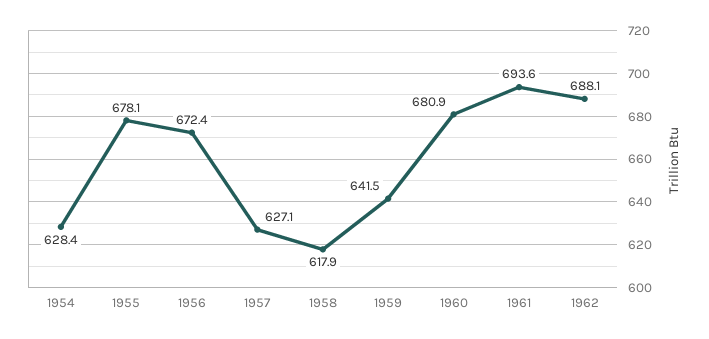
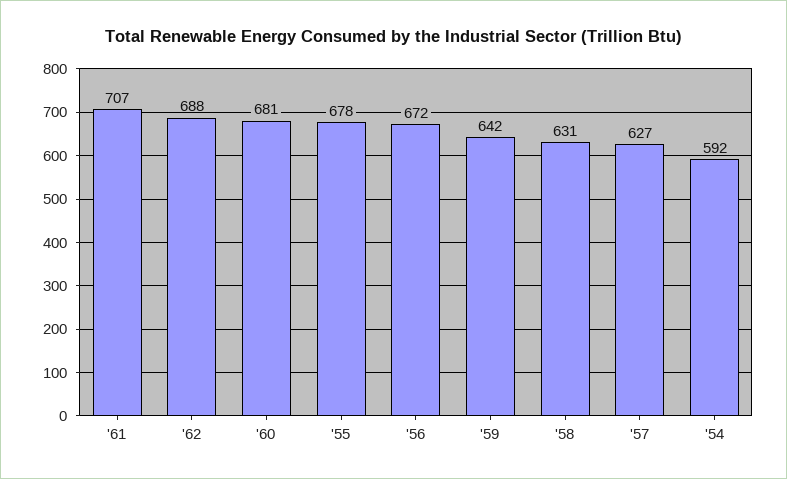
1954: 628.4 -> 592
1958: 617.9 -> 631
1961: 693.6 -> 707

